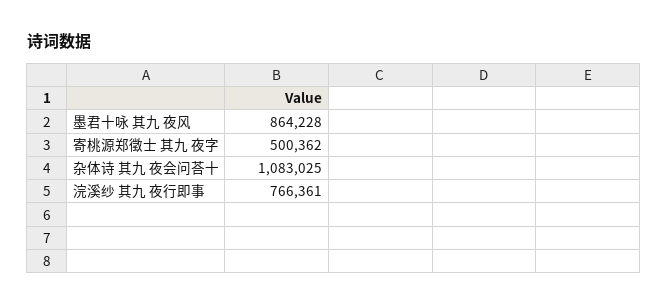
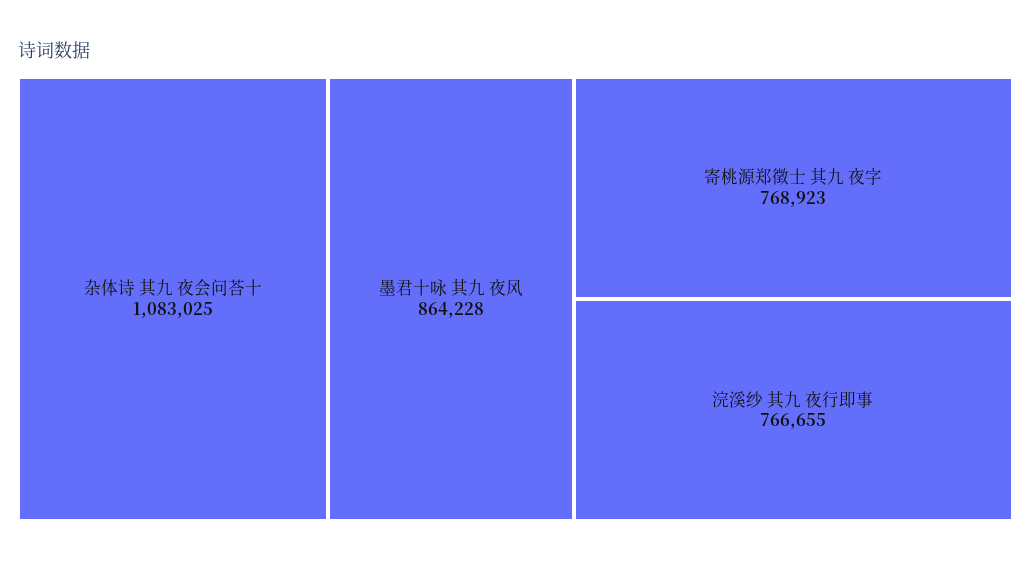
寄桃源郑徵士 其九 夜字: 500362 -> 768923
浣溪纱 其九 夜行即事: 766361 -> 766655

